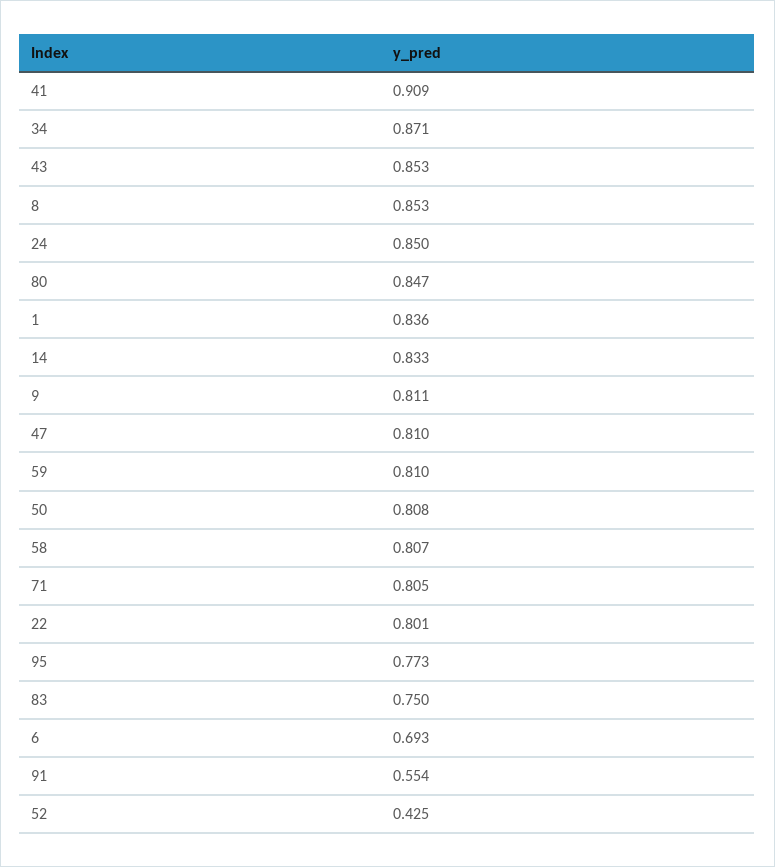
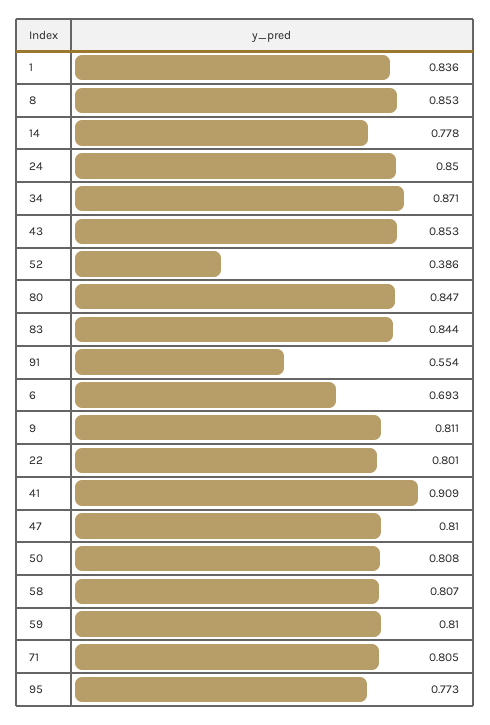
14: 0.833 -> 0.778
83: 0.75 -> 0.844
52: 0.425 -> 0.386

